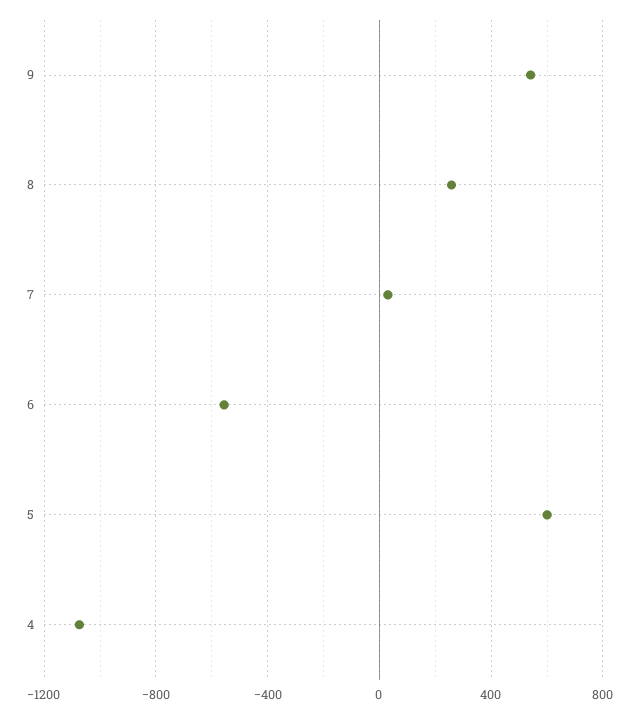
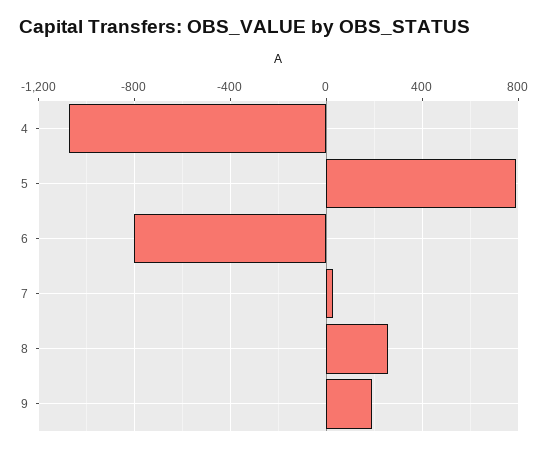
9: 550 -> 200
6: -550 -> -800
5: 600 -> 800

